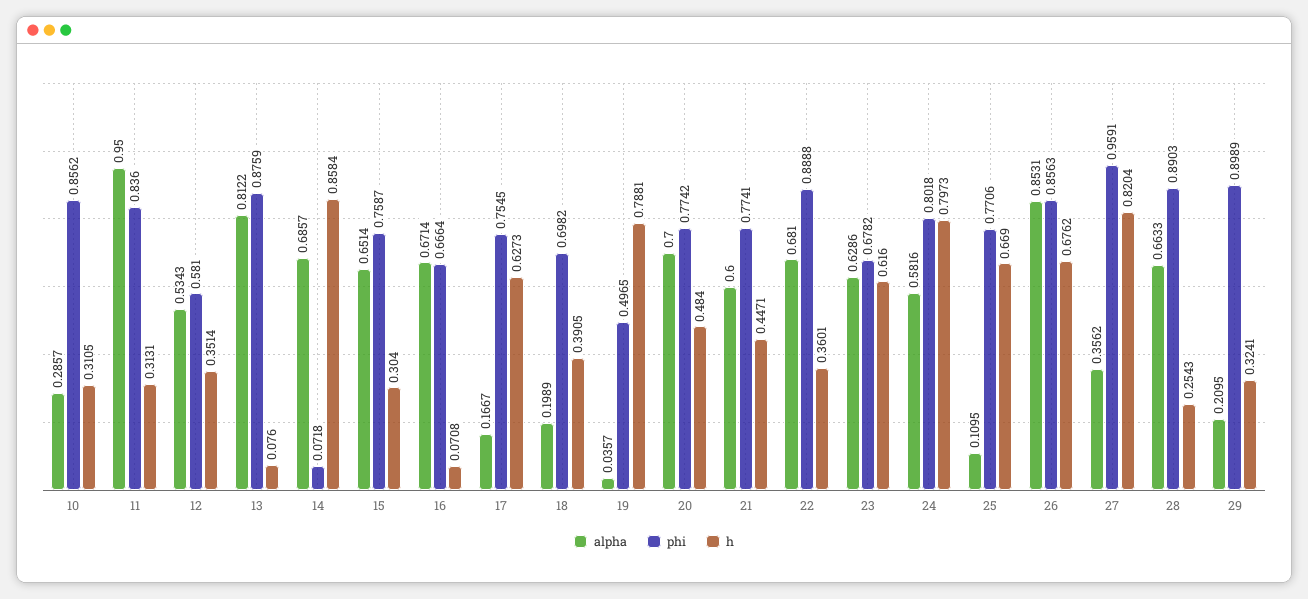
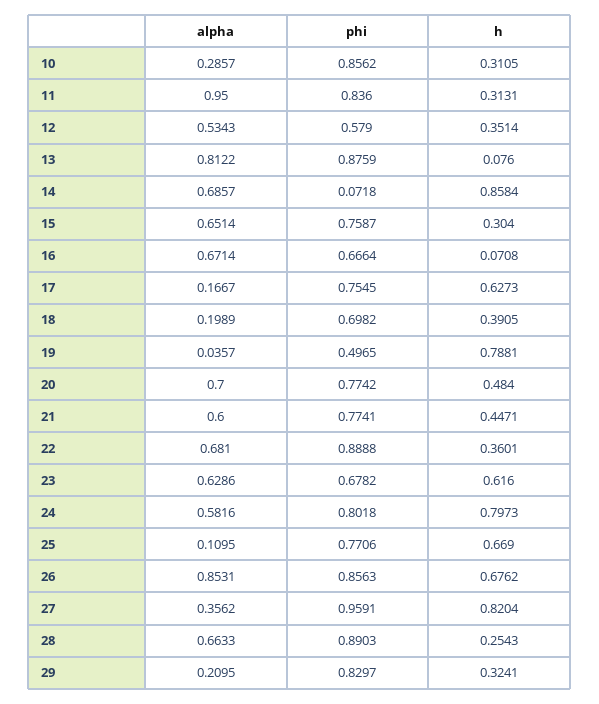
phi, 12: 0.581 -> 0.579
phi, 29: 0.8989 -> 0.8297

